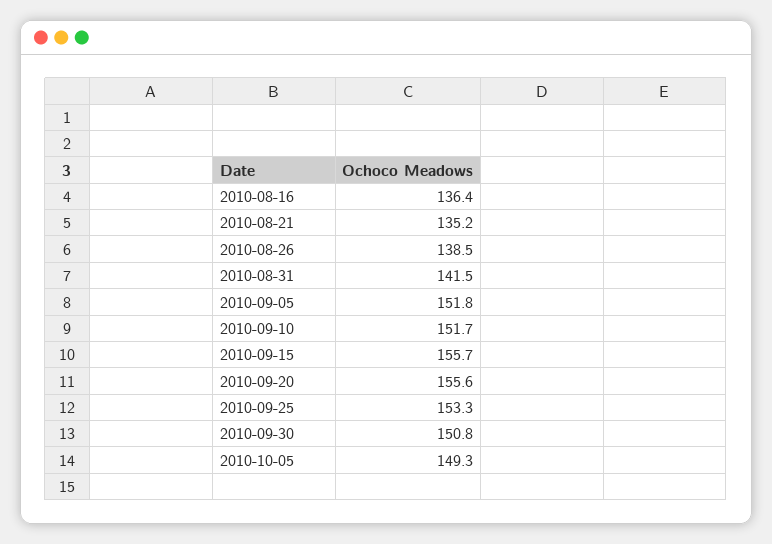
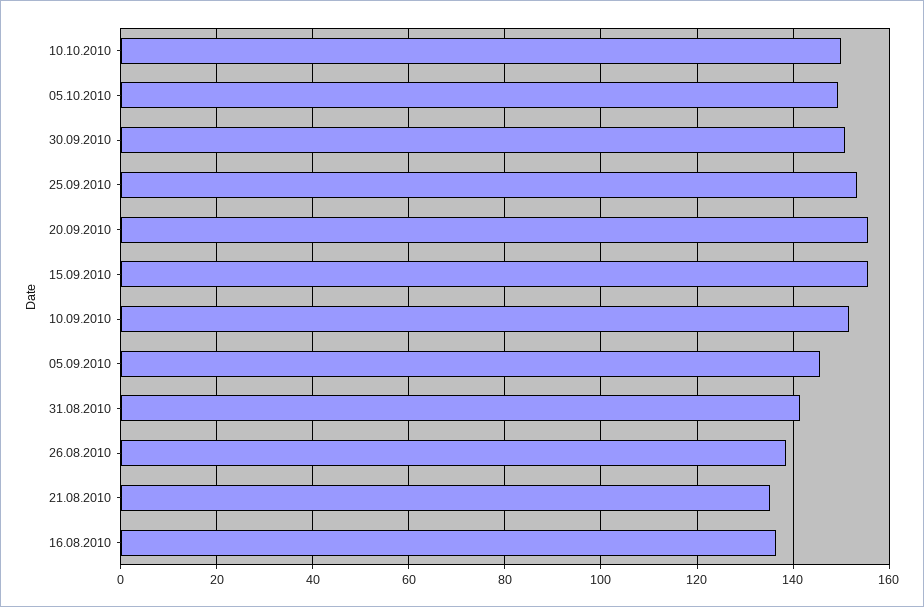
2010-09-05: 151.8 -> 146
10.10.2010: none -> 150

